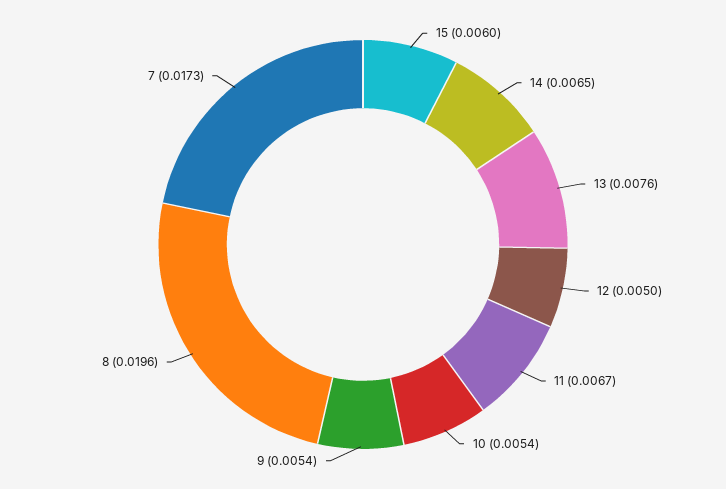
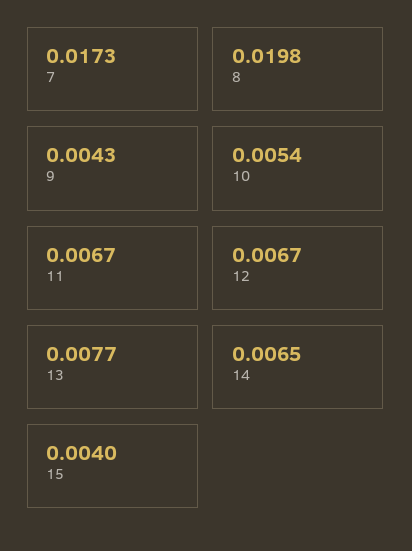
15: 0.006 -> 0.004
13: 0.0076 -> 0.0077
12: 0.005 -> 0.0067
9: 0.0054 -> 0.0043
8: 0.0196 -> 0.0198

